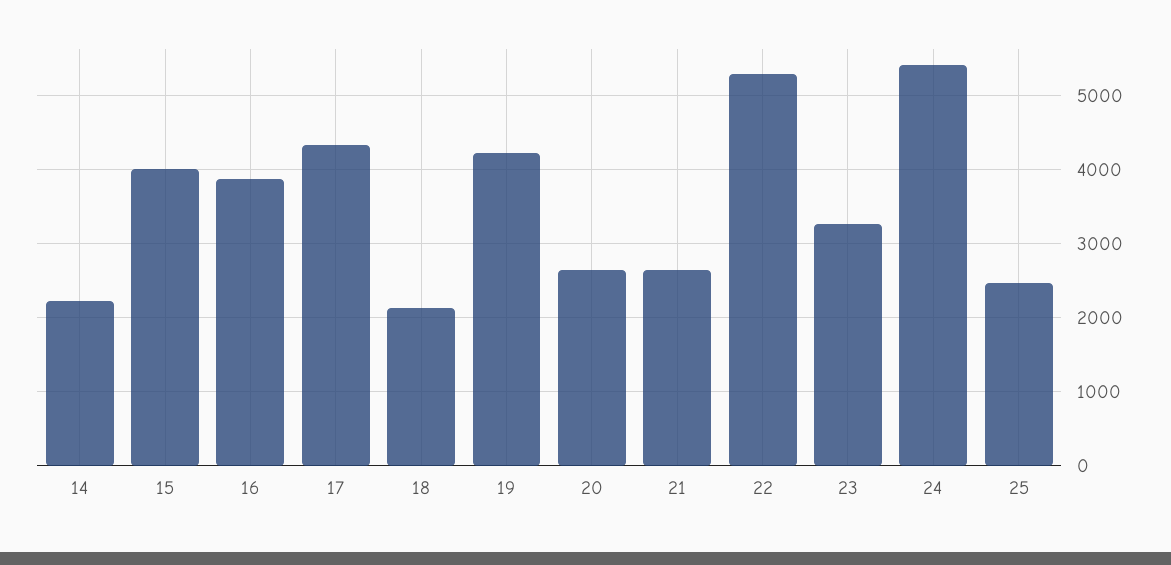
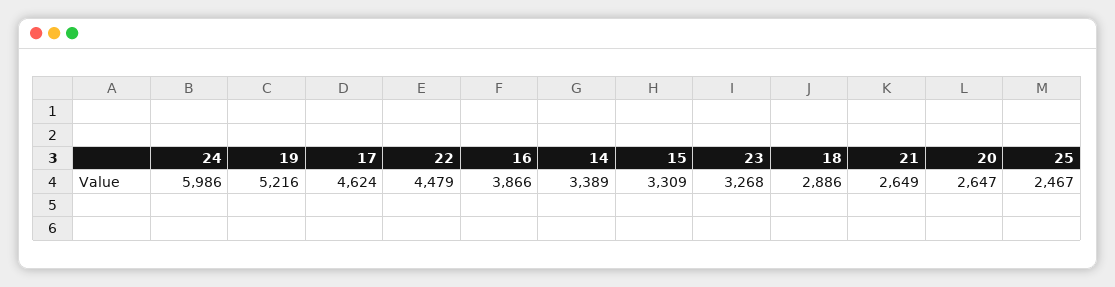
14: 2200 -> 3389
15: 4000 -> 3309
17: 4300 -> 4624
18: 2100 -> 2886
19: 4200 -> 5216
22: 5300 -> 4479
24: 5400 -> 5986

